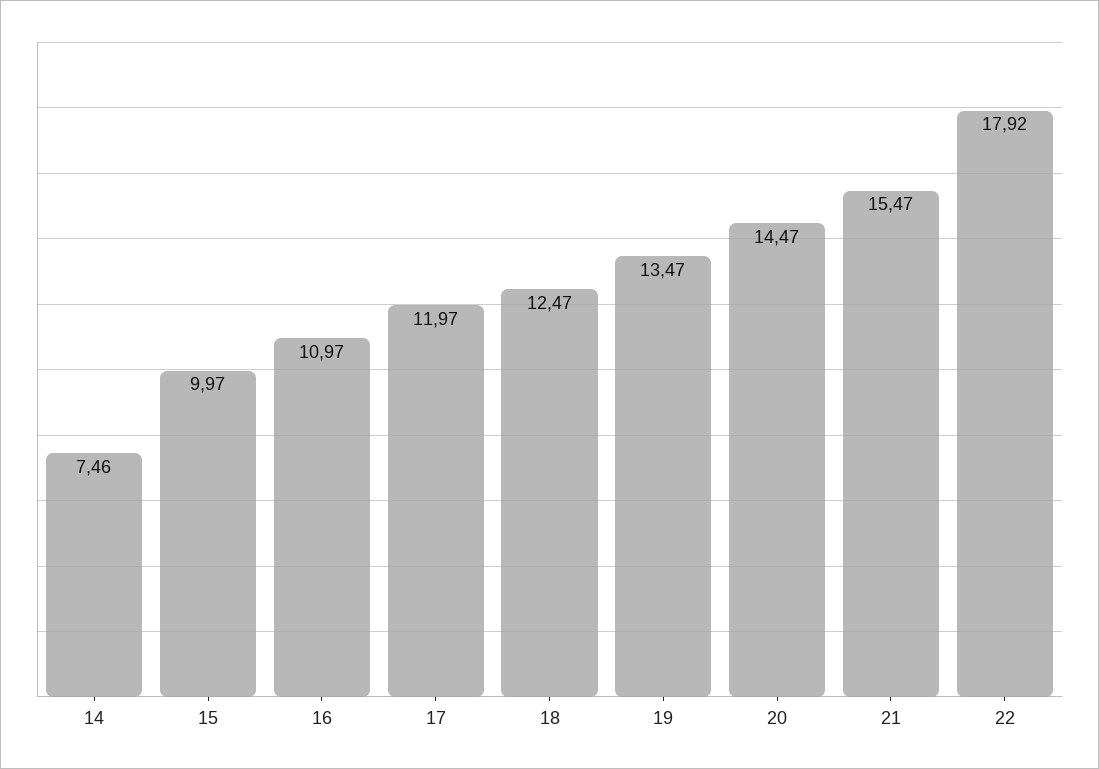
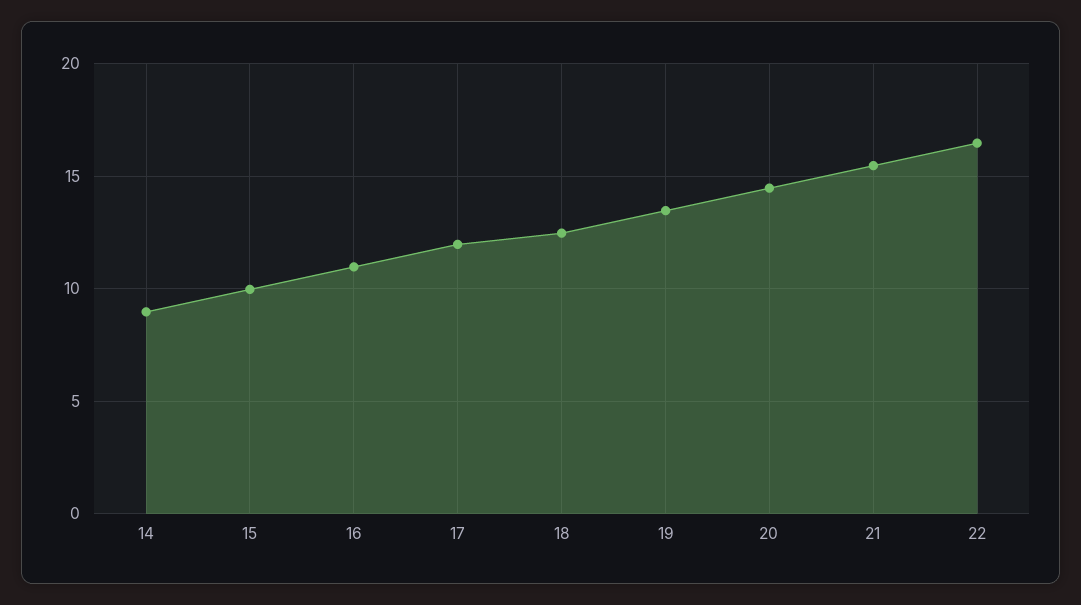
14: 7.46 -> 9
22: 17.92 -> 16.5

